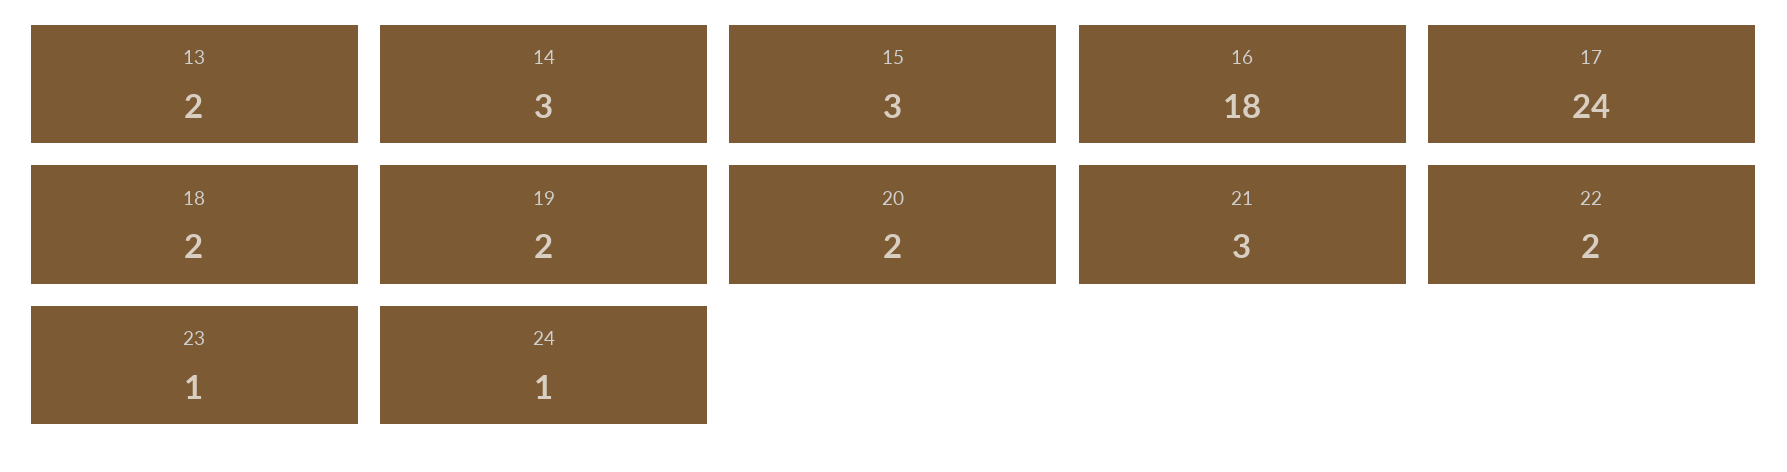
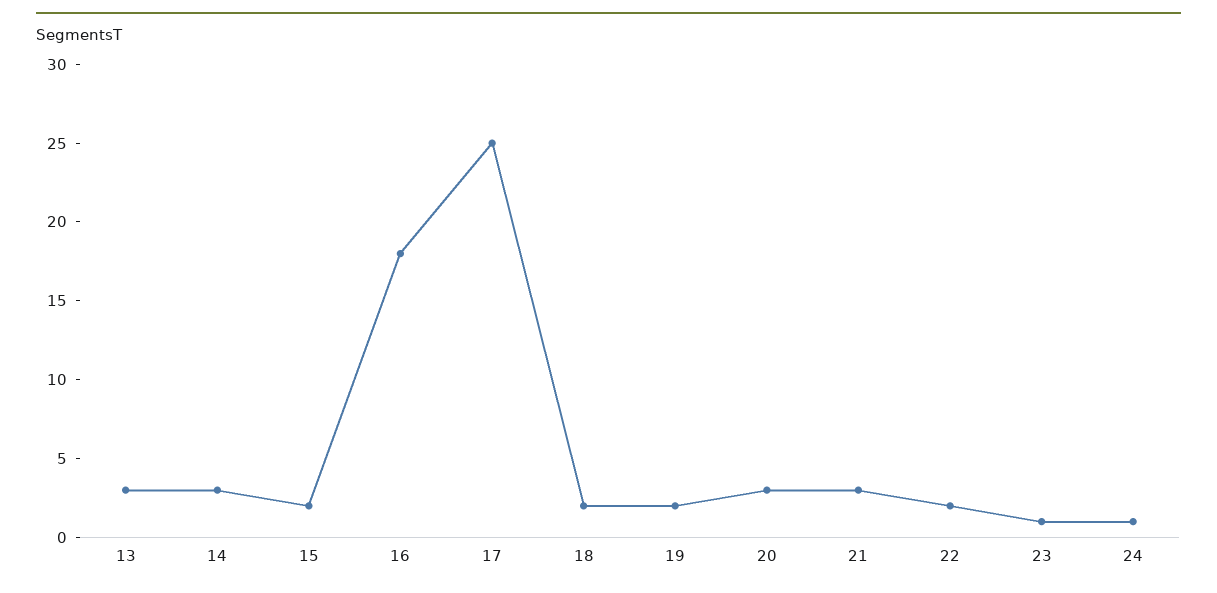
13: 2 -> 3
15: 3 -> 2
17: 24 -> 25
20: 2 -> 3

